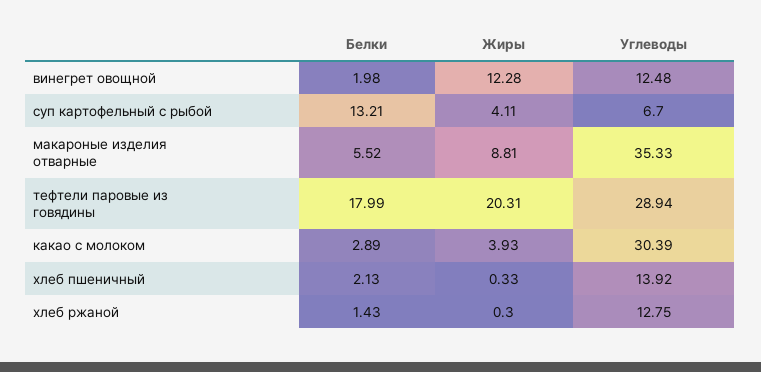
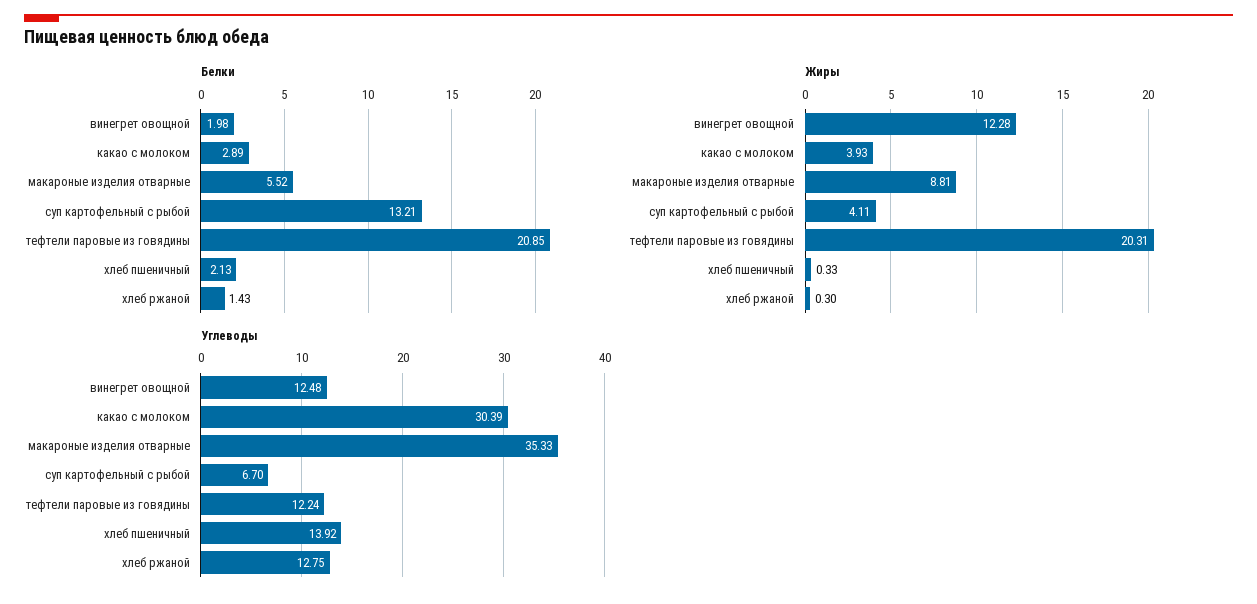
Белки, тефтели паровые из говядины: 17.99 -> 20.85
Углеводы, тефтели паровые из говядины: 28.94 -> 12.24

